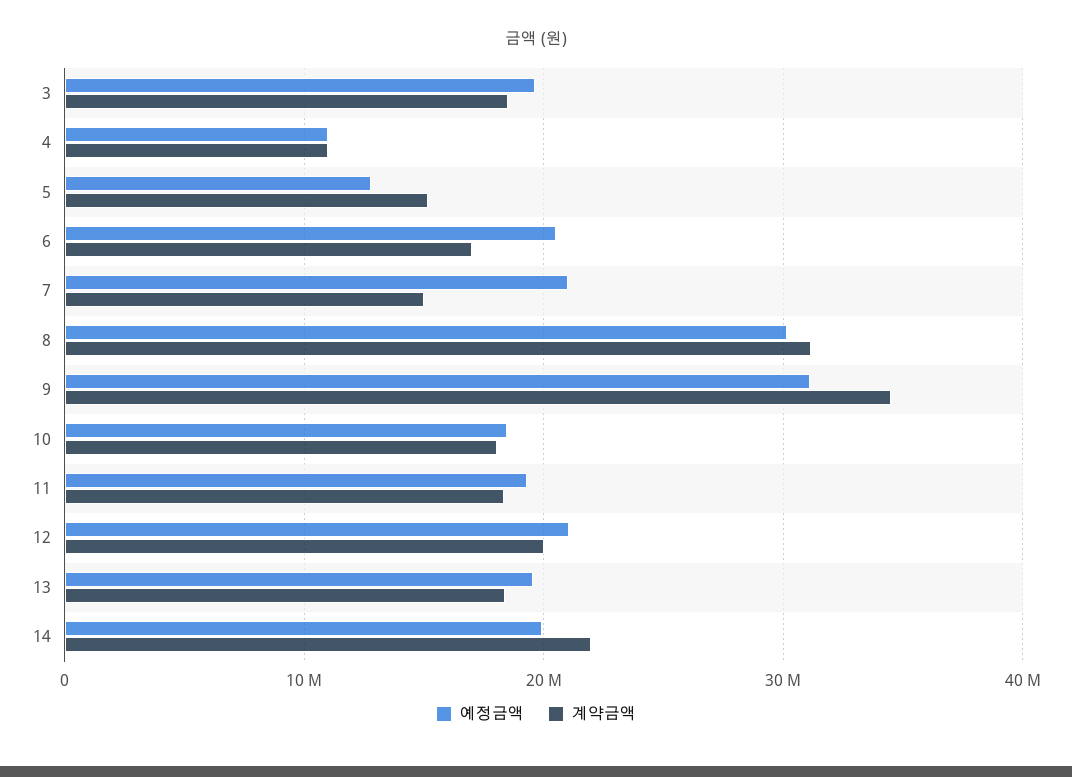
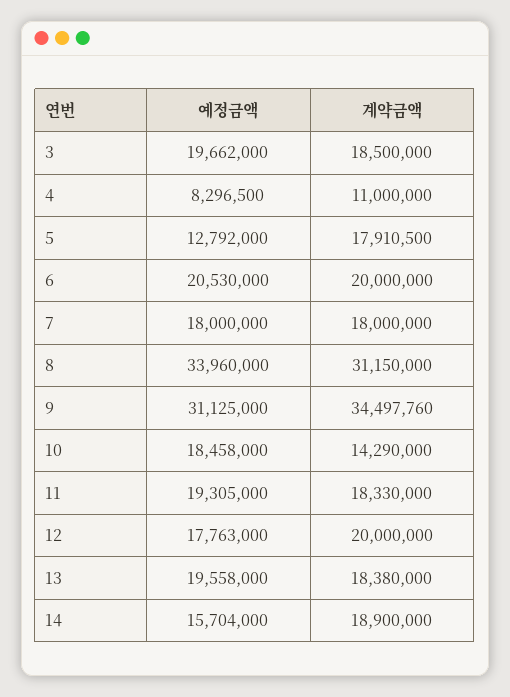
예정금액, 4: 11000000 -> 8296500
계약금액, 5: 15000000 -> 17910500
계약금액, 6: 17000000 -> 20000000
예정금액, 7: 21000000 -> 18000000
계약금액, 7: 15000000 -> 18000000
예정금액, 8: 30000000 -> 33960000
계약금액, 10: 18000000 -> 14290000
예정금액, 12: 21000000 -> 17763000
예정금액, 14: 20000000 -> 15704000
계약금액, 14: 22000000 -> 18900000

